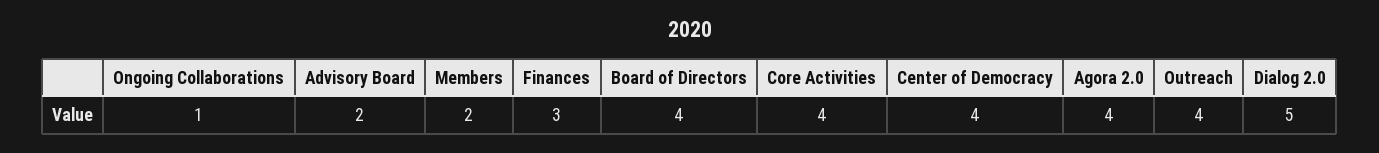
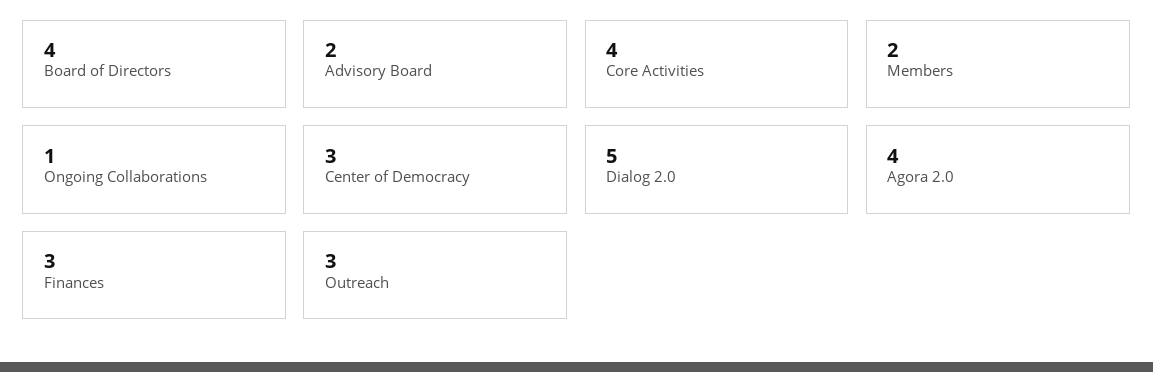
Center of Democracy: 4 -> 3
Outreach: 4 -> 3

